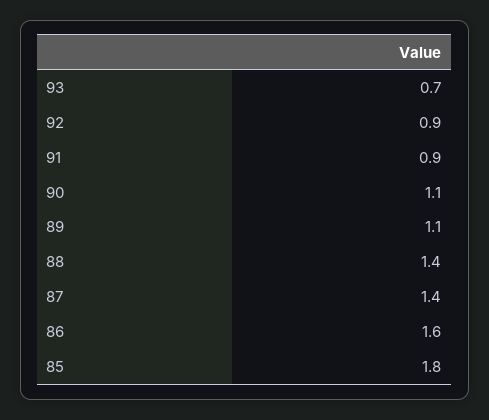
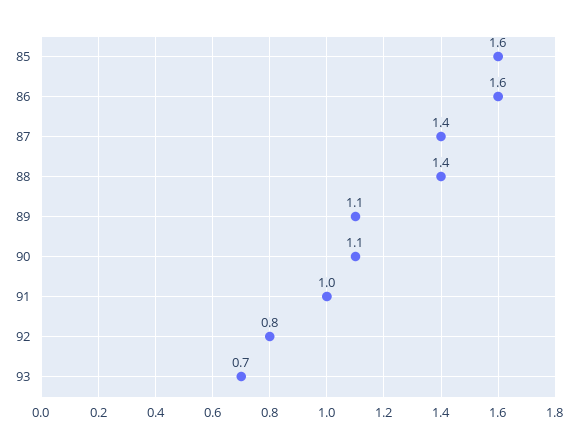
92: 0.9 -> 0.8
91: 0.9 -> 1
85: 1.8 -> 1.6

